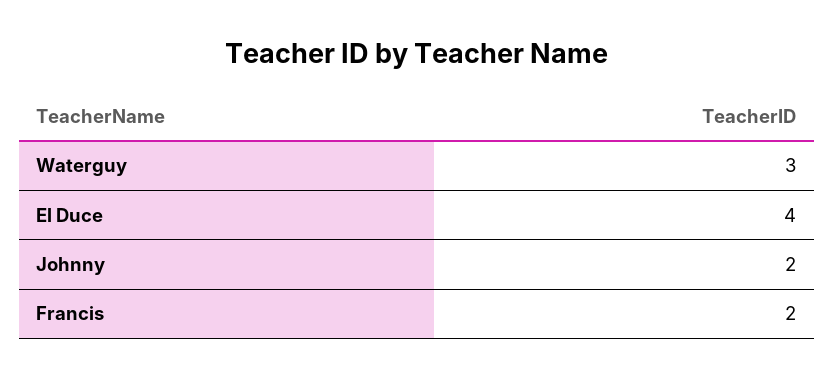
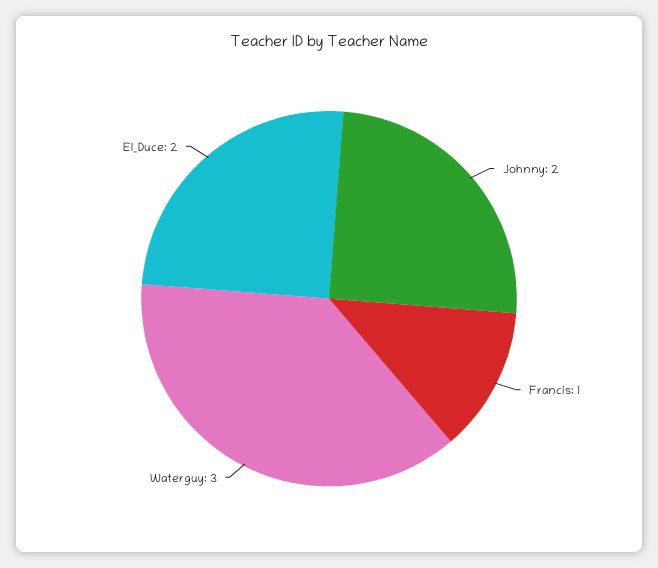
El Duce: 4 -> 2
Francis: 2 -> 1

